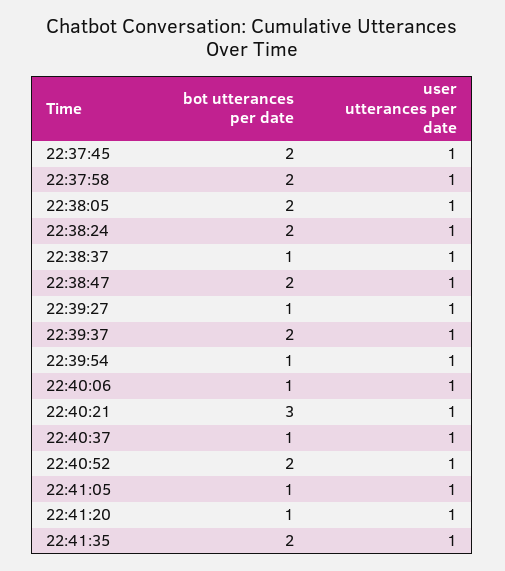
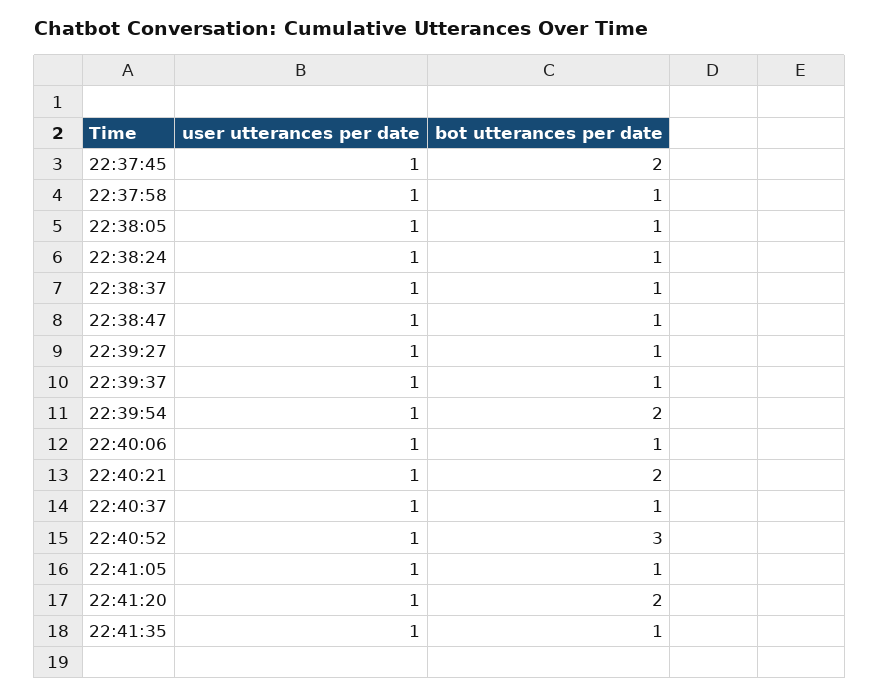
bot utterances per date, 22:37:58: 2 -> 1
bot utterances per date, 22:38:05: 2 -> 1
bot utterances per date, 22:38:24: 2 -> 1
bot utterances per date, 22:38:47: 2 -> 1
bot utterances per date, 22:39:37: 2 -> 1
bot utterances per date, 22:39:54: 1 -> 2
bot utterances per date, 22:40:21: 3 -> 2
bot utterances per date, 22:40:52: 2 -> 3
bot utterances per date, 22:41:20: 1 -> 2
bot utterances per date, 22:41:35: 2 -> 1

